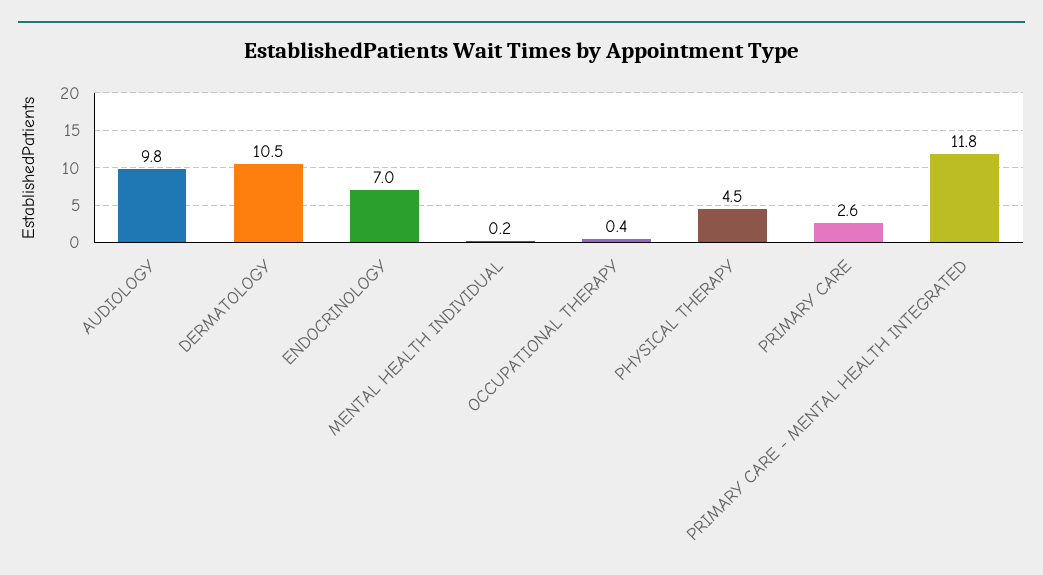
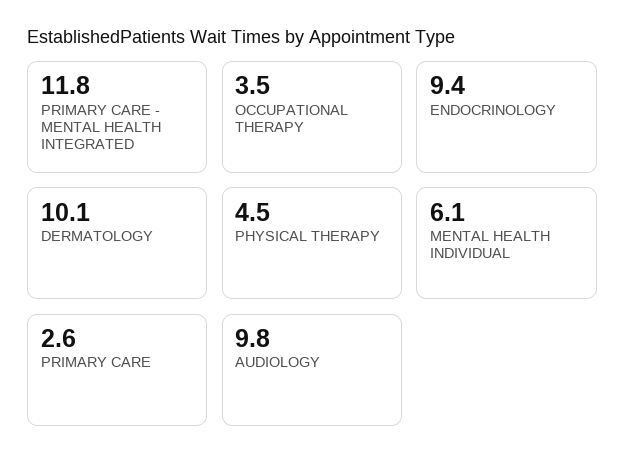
DERMATOLOGY: 10.5 -> 10.1
ENDOCRINOLOGY: 7 -> 9.4
MENTAL HEALTH INDIVIDUAL: 0.2 -> 6.1
OCCUPATIONAL THERAPY: 0.4 -> 3.5

